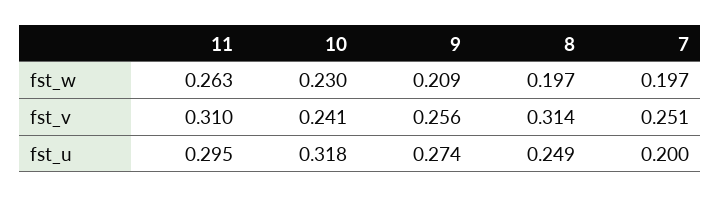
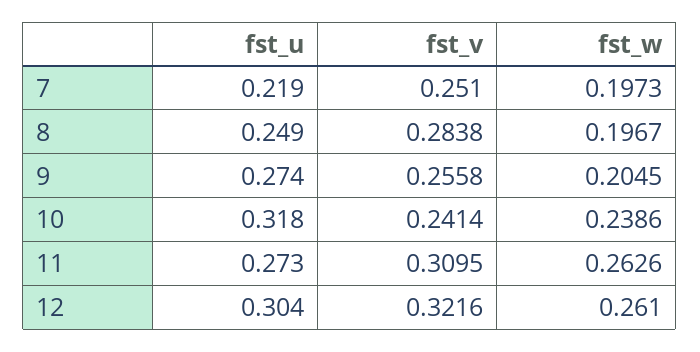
10, fst_w: 0.23 -> 0.2386
9, fst_w: 0.209 -> 0.2045
8, fst_v: 0.314 -> 0.2838
11, fst_u: 0.295 -> 0.273
7, fst_u: 0.2 -> 0.219
12, fst_u: none -> 0.304
12, fst_v: none -> 0.3216
12, fst_w: none -> 0.261

